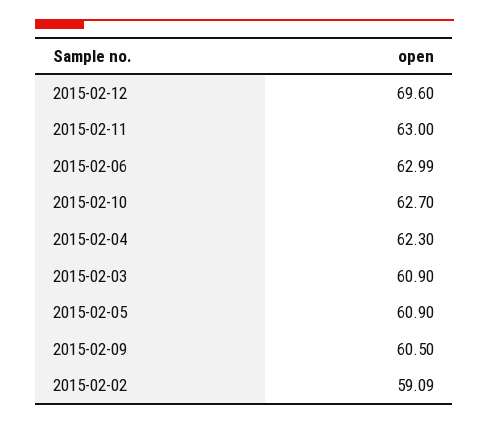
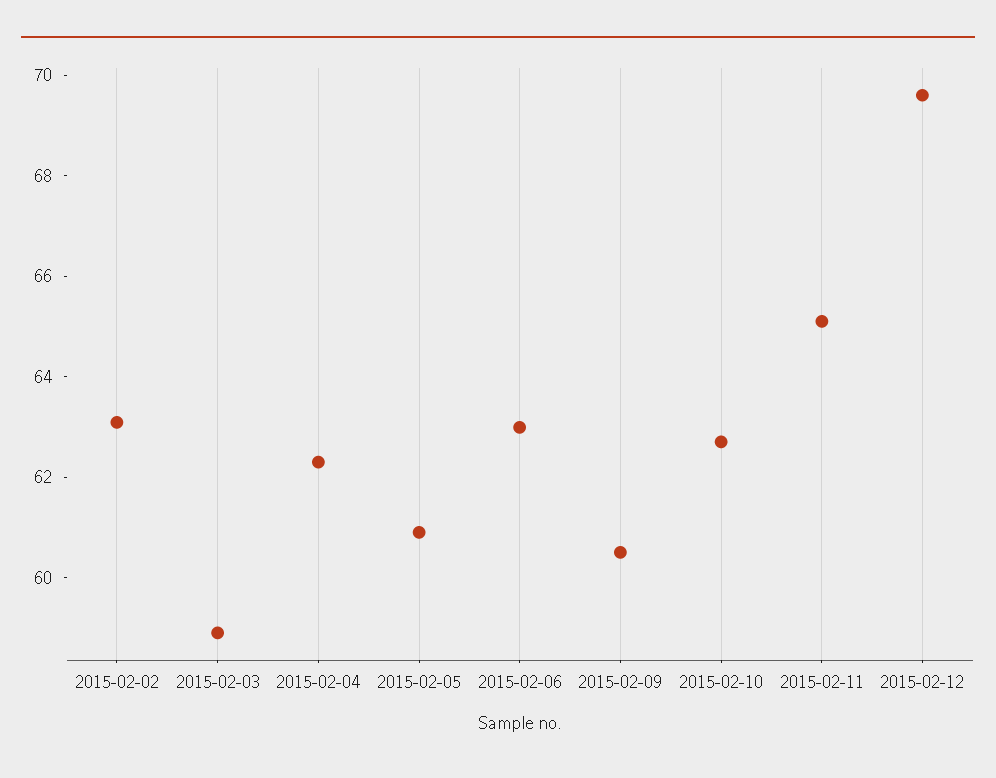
2015-02-11: 63 -> 65
2015-02-03: 60.9 -> 59
2015-02-02: 59.09 -> 63

